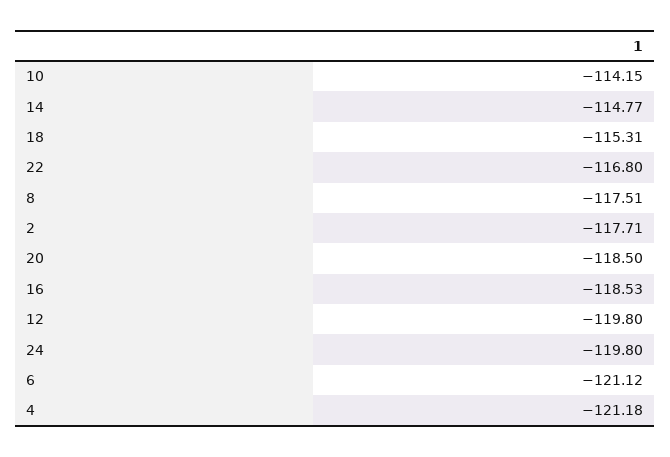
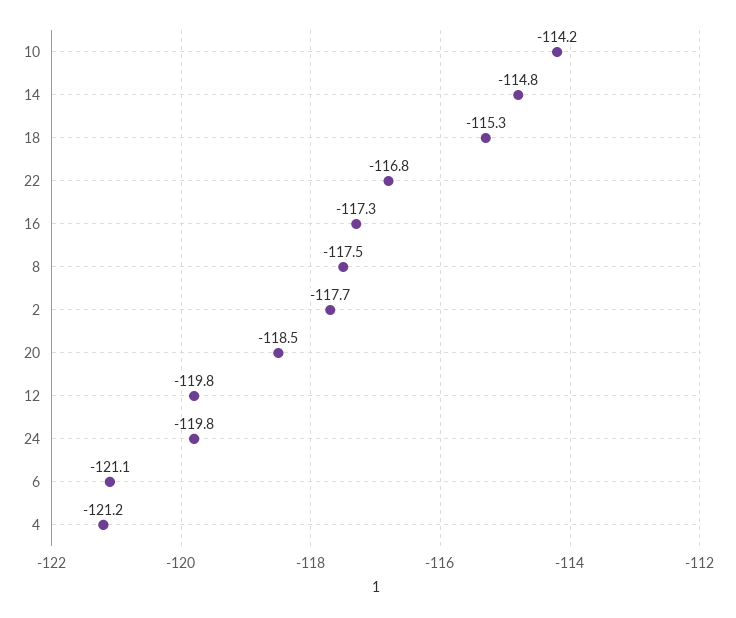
16: -118.53 -> -117.3

